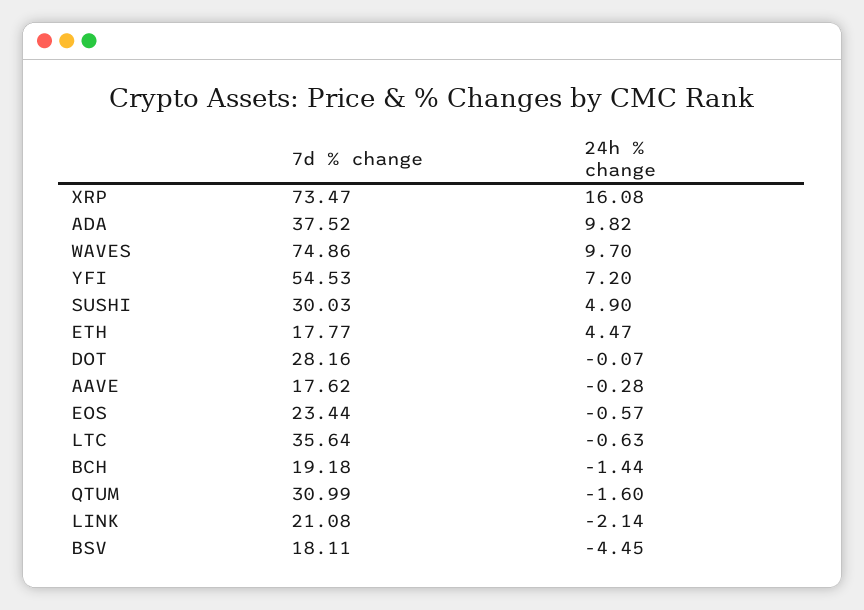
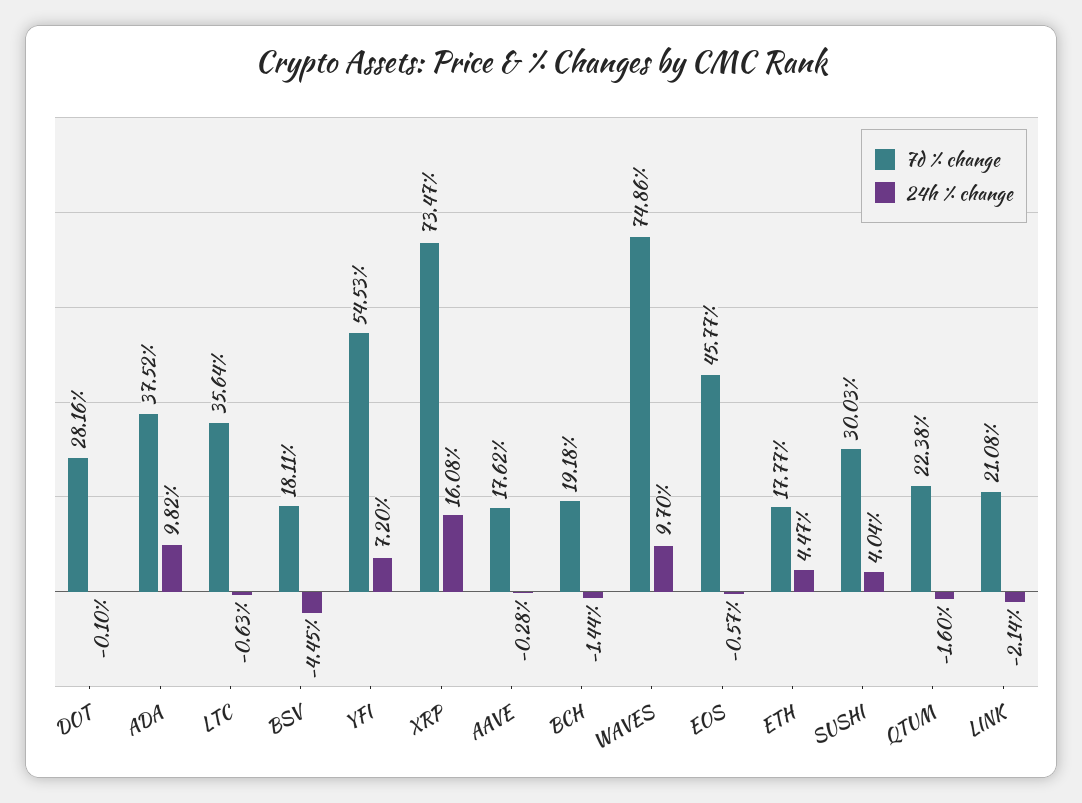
24h % change, SUSHI: 4.9 -> 4.04
24h % change, DOT: -0.07 -> -0.1
7d % change, EOS: 23.44 -> 45.77
7d % change, QTUM: 30.99 -> 22.38

